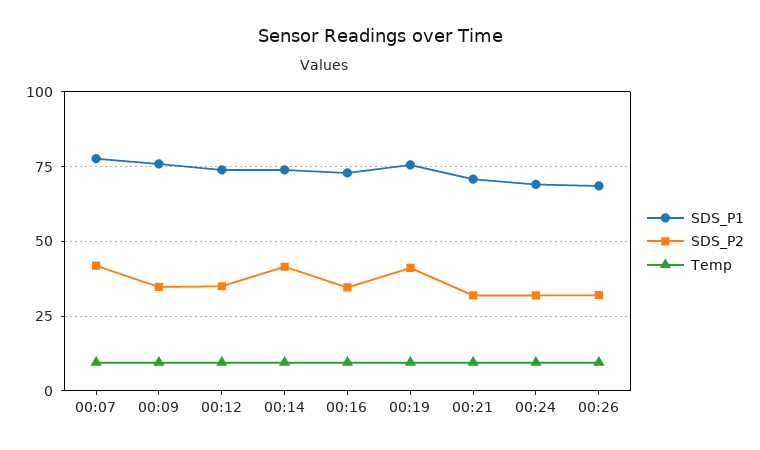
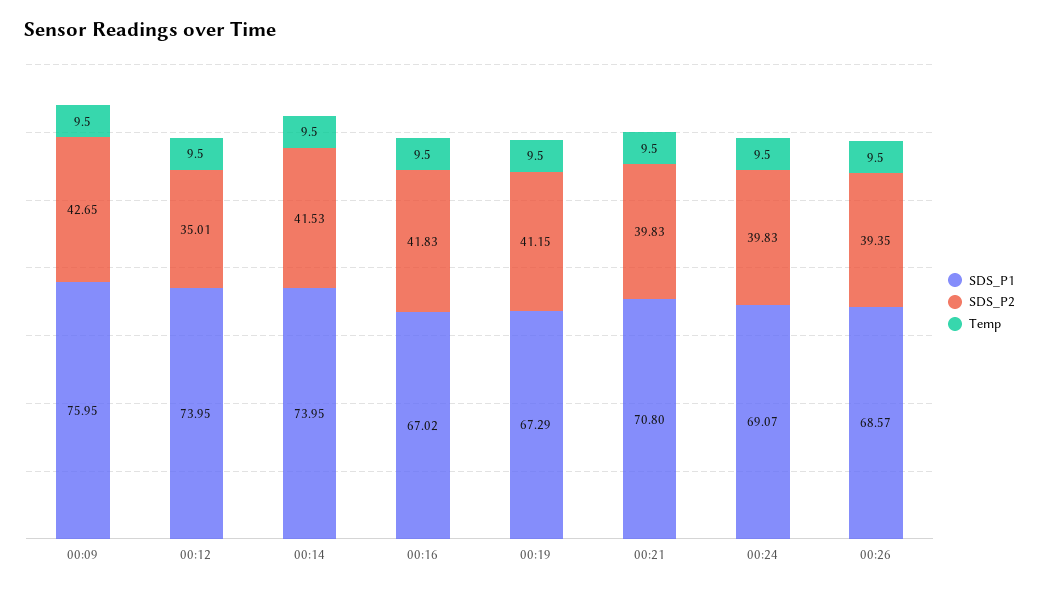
SDS_P1, 00:07: 77.5 -> none
SDS_P2, 00:07: 42.5 -> none
Temp, 00:07: 10 -> none
SDS_P2, 00:09: 35 -> 42.65
SDS_P1, 00:16: 72.5 -> 67.02
SDS_P2, 00:16: 35 -> 41.83
SDS_P1, 00:19: 75 -> 67.29
SDS_P2, 00:21: 32.5 -> 39.83
SDS_P2, 00:24: 32.5 -> 39.83
SDS_P2, 00:26: 32.5 -> 39.35

